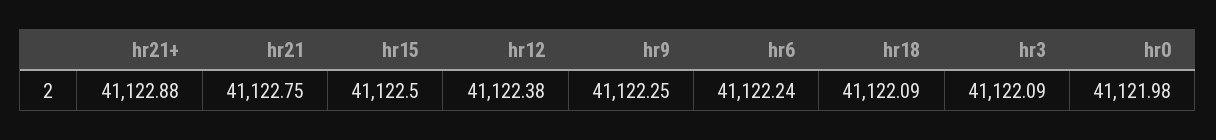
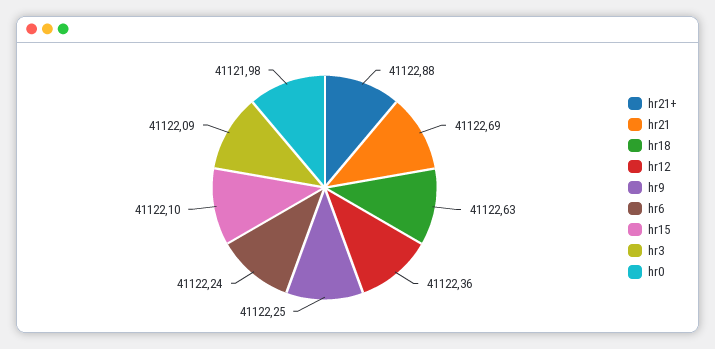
hr21: 41122.75 -> 41122.69
hr15: 41122.5 -> 41122.1
hr12: 41122.38 -> 41122.36
hr18: 41122.09 -> 41122.63

